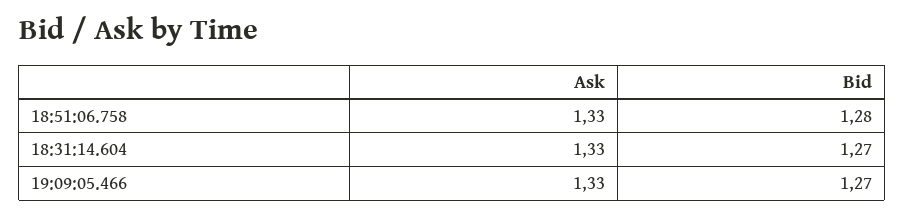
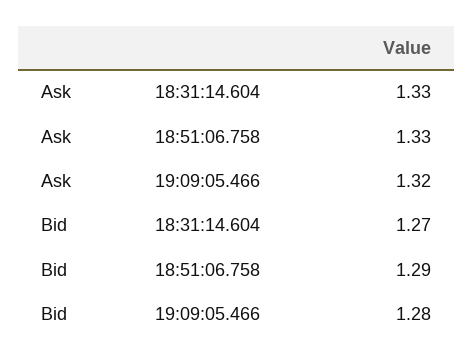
Bid, 18:51:06.758: 1.28 -> 1.29
Ask, 19:09:05.466: 1.33 -> 1.32
Bid, 19:09:05.466: 1.27 -> 1.28

